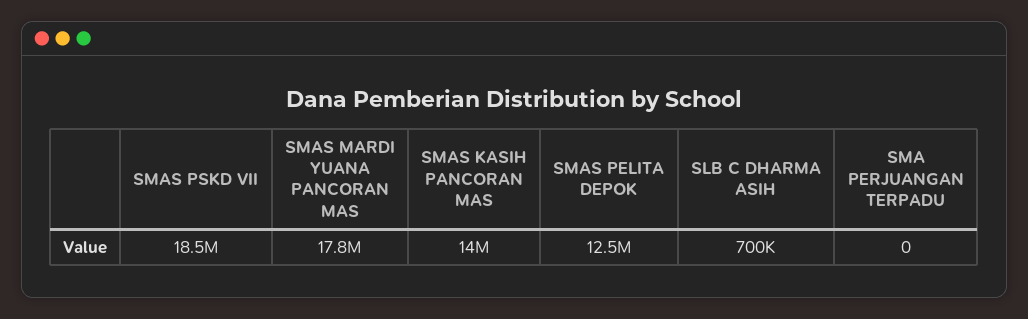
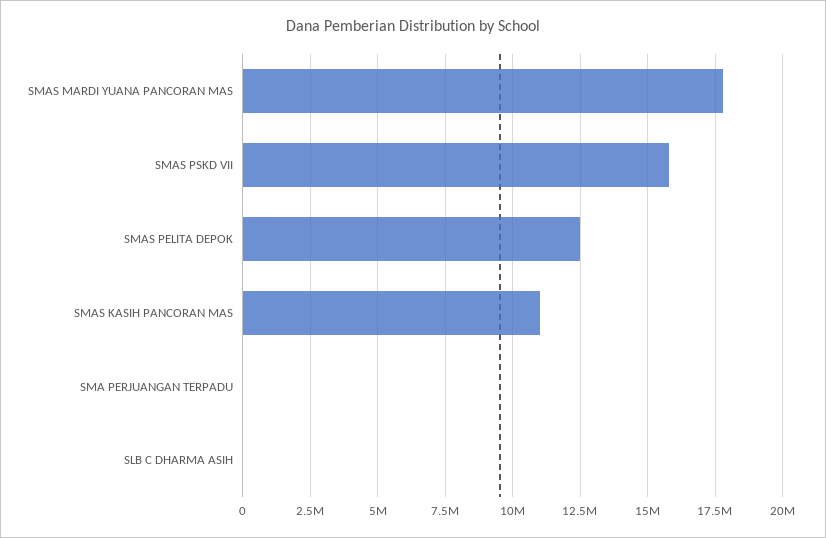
SMAS PSKD VII: 18500000 -> 15750000
SMAS KASIH PANCORAN MAS: 14000000 -> 11000000
SLB C DHARMA ASIH: 700000 -> 0

